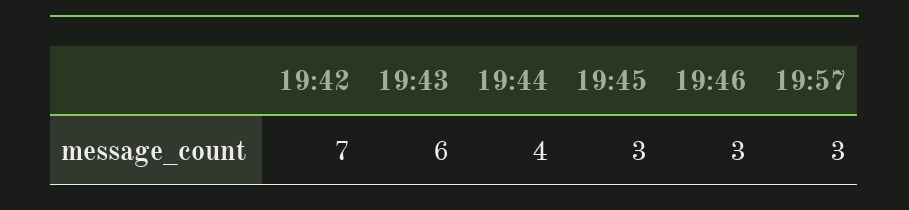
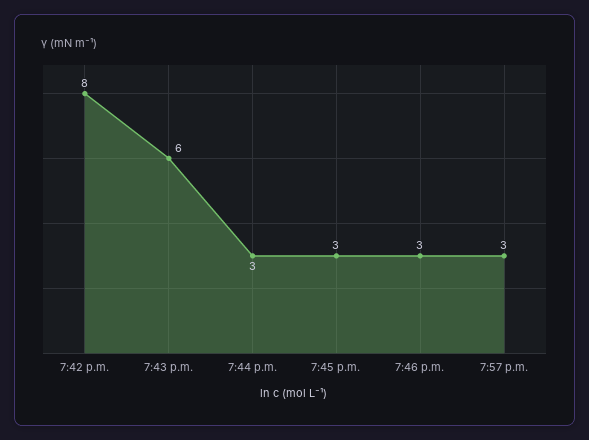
19:42: 7 -> 8
19:44: 4 -> 3

